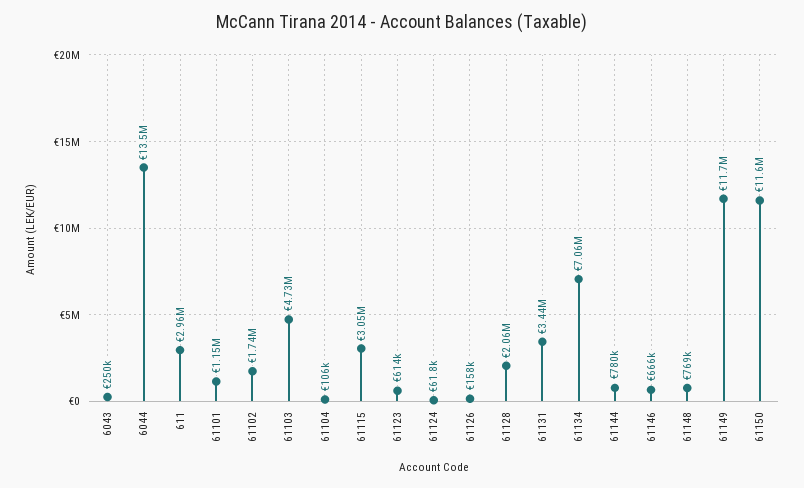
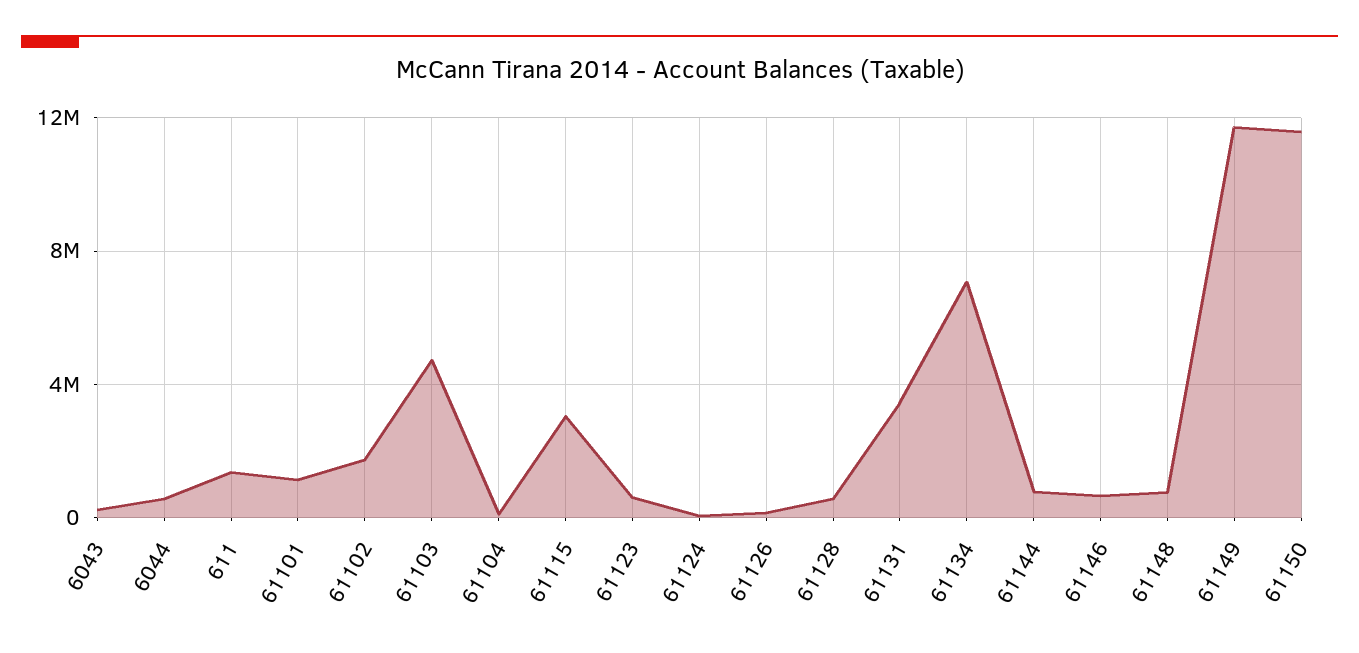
6044: 13500000 -> 500000
611: 2960000 -> 1500000
61128: 2060000 -> 500000

